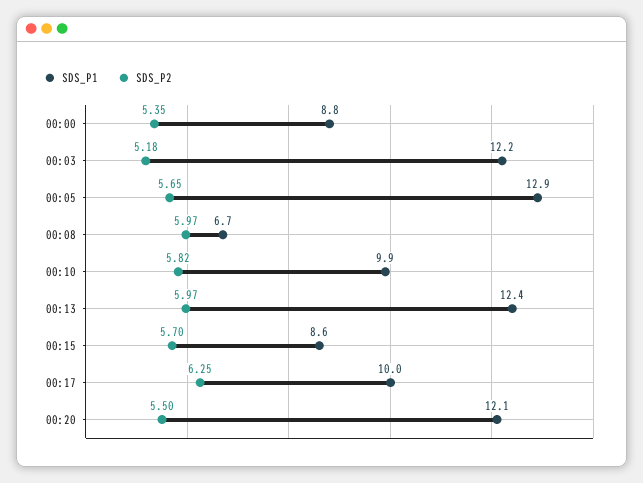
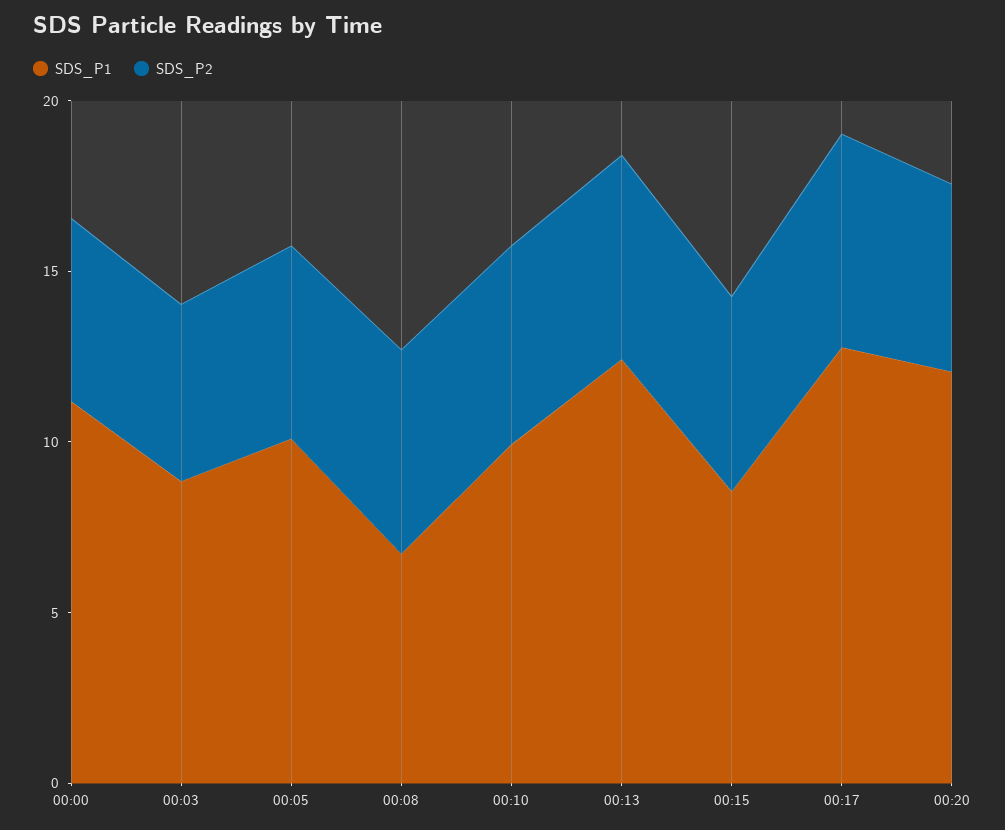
SDS_P1, 00:00: 8.8 -> 11
SDS_P1, 00:03: 12.2 -> 9
SDS_P1, 00:05: 12.9 -> 10
SDS_P1, 00:17: 10 -> 13

